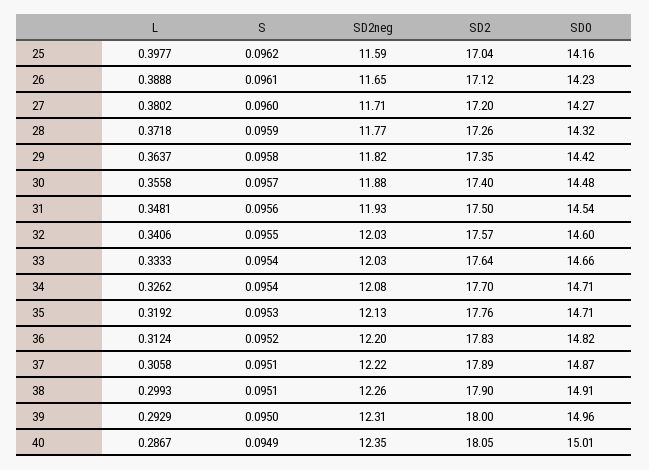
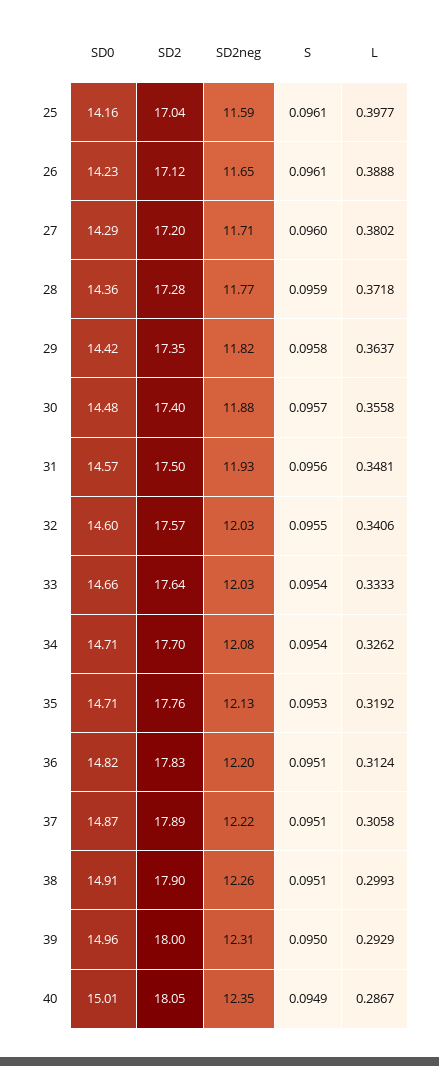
S, 25: 0.0962 -> 0.0961
SD0, 27: 14.27 -> 14.29
SD2, 28: 17.26 -> 17.28
SD0, 28: 14.32 -> 14.36
SD0, 31: 14.54 -> 14.57
S, 36: 0.0952 -> 0.0951

